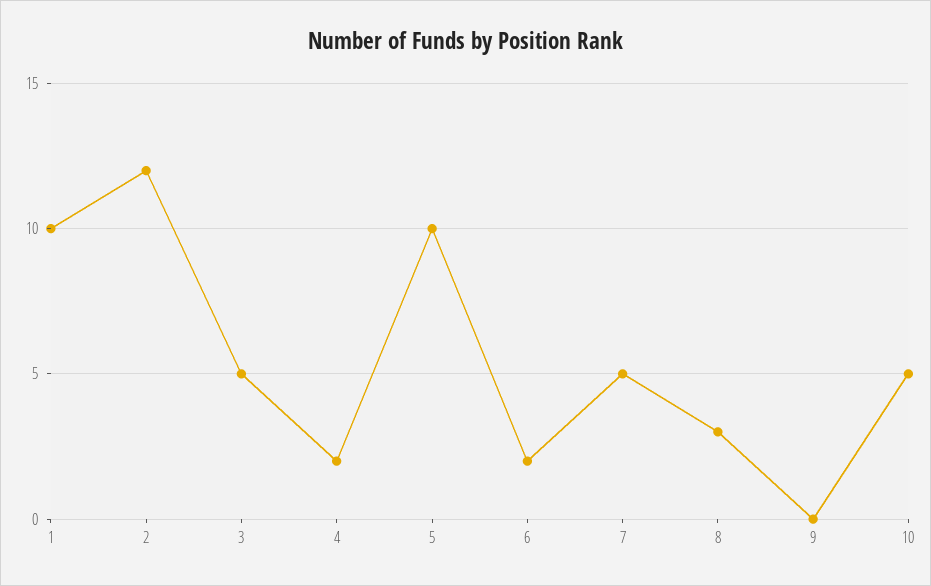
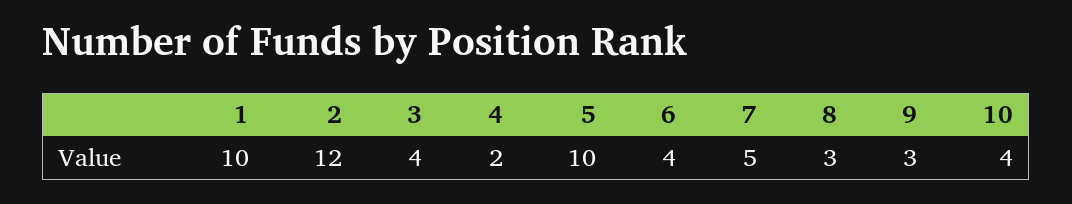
3: 5 -> 4
6: 2 -> 4
9: 0 -> 3
10: 5 -> 4

